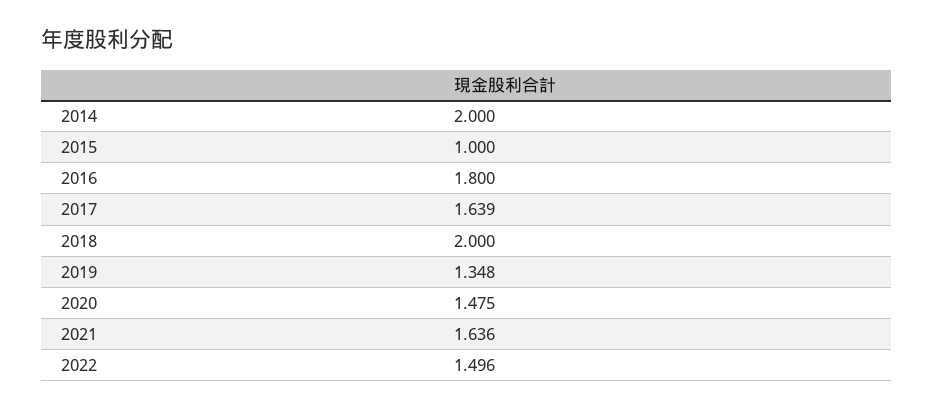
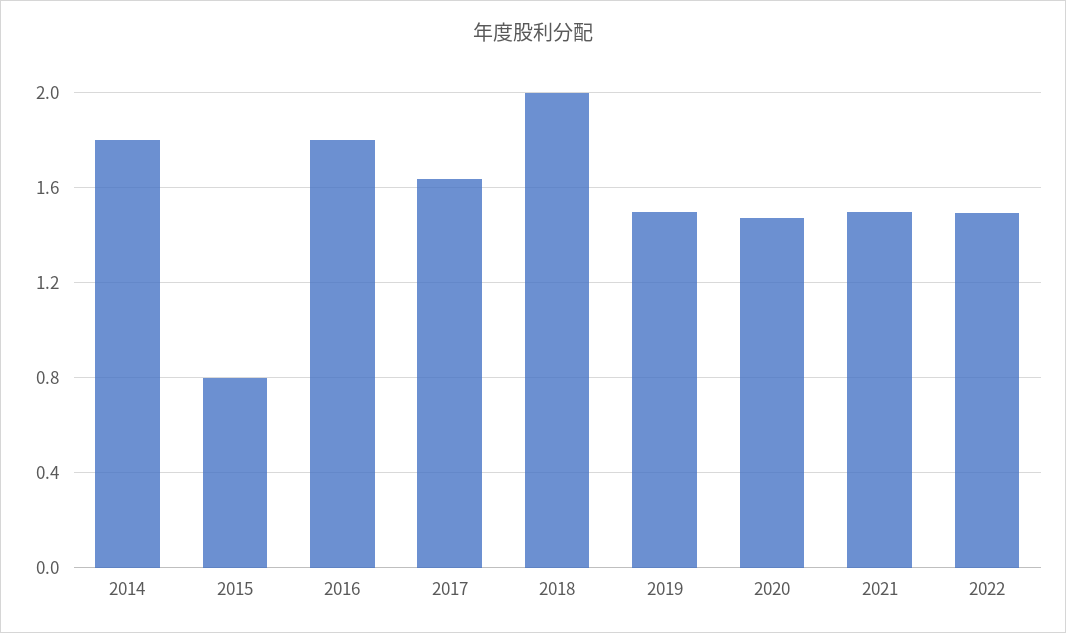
2014: 2 -> 1.8
2015: 1 -> 0.8
2019: 1.348 -> 1.5
2021: 1.636 -> 1.5

